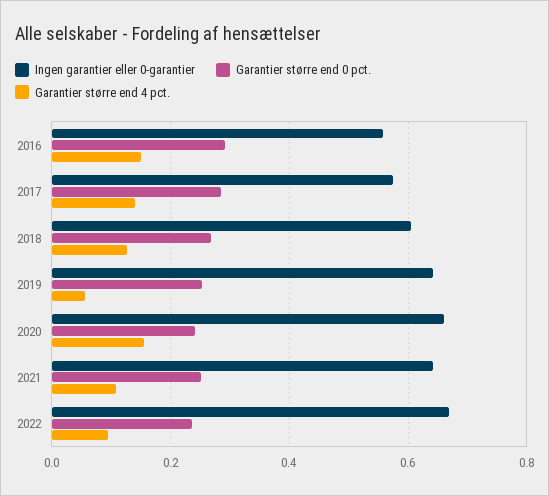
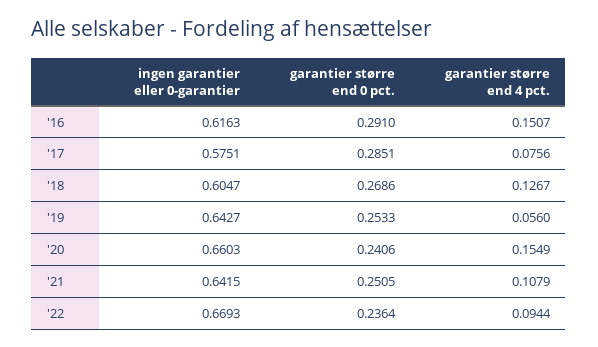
Ingen garantier eller 0-garantier, 2016: 0.56 -> 0.6163
Garantier større end 4 pct., 2017: 0.14 -> 0.0756

